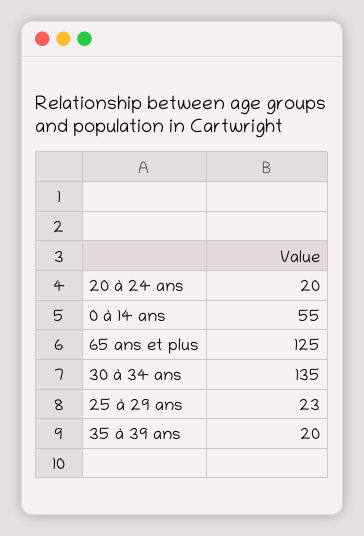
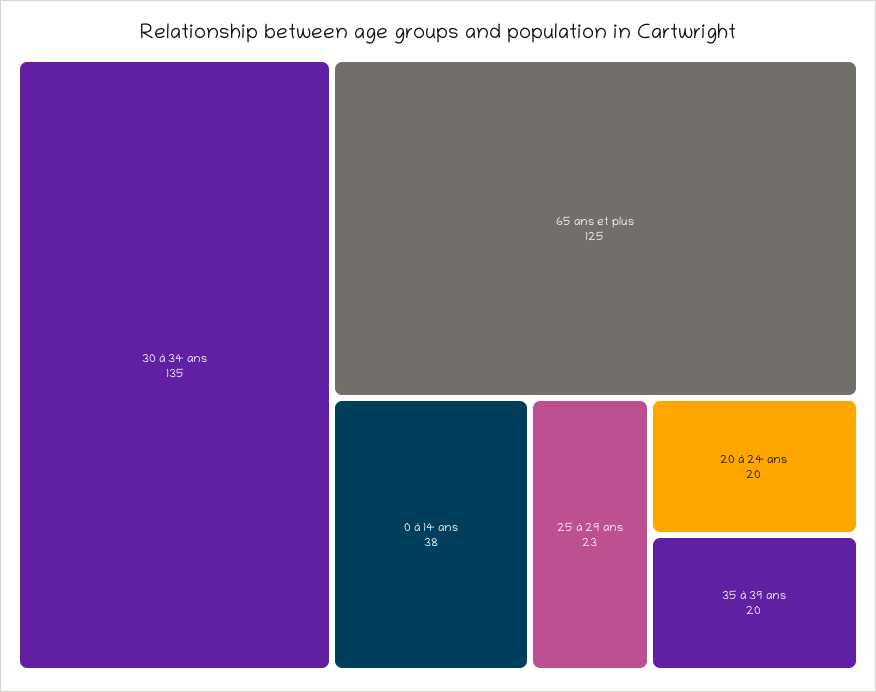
0 à 14 ans: 55 -> 38

